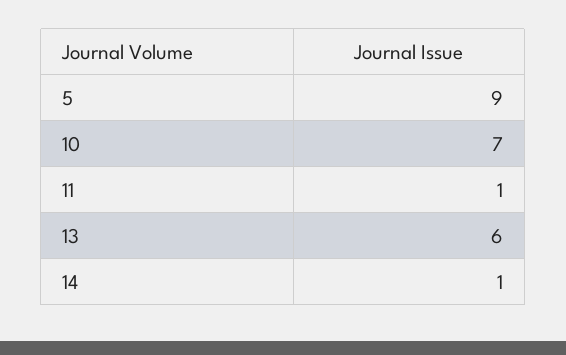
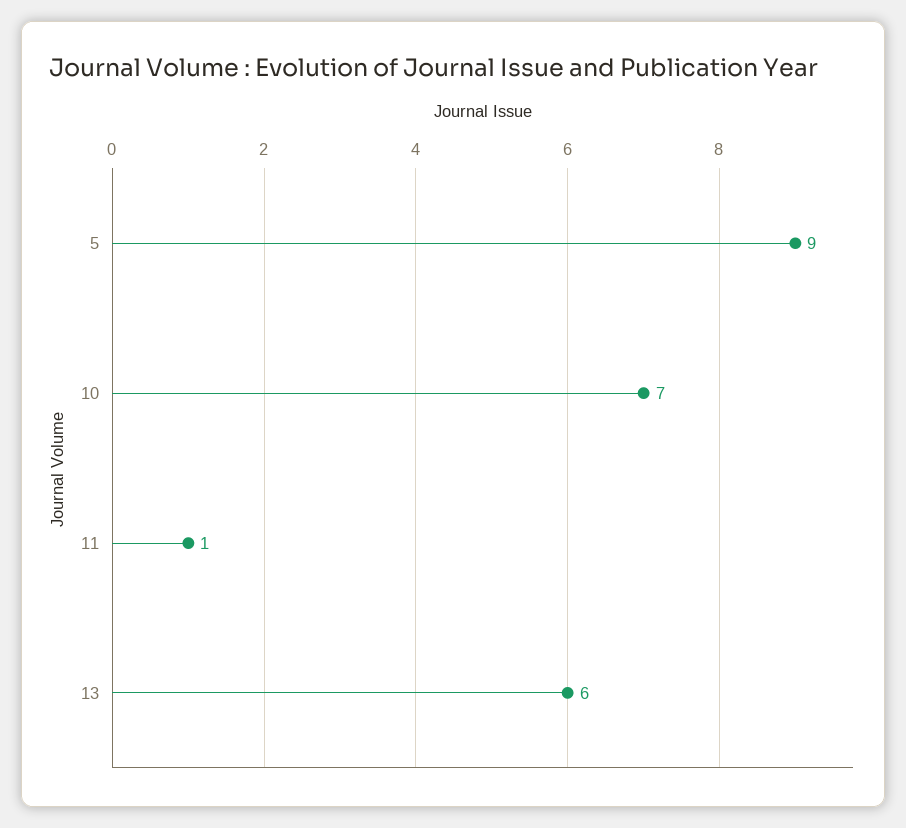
14: 1 -> none

